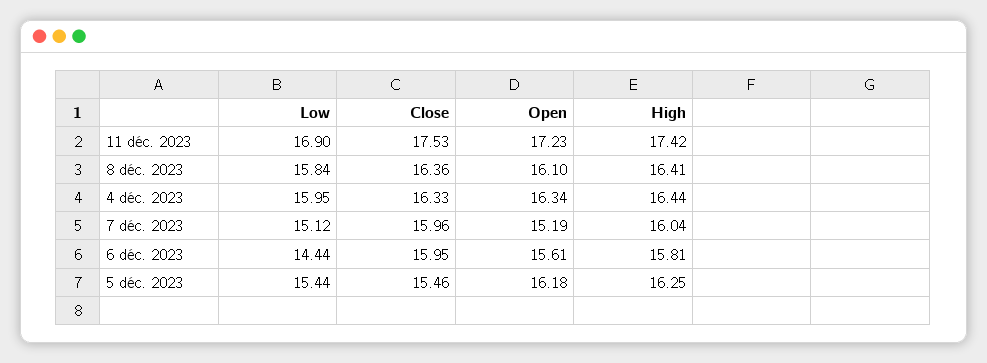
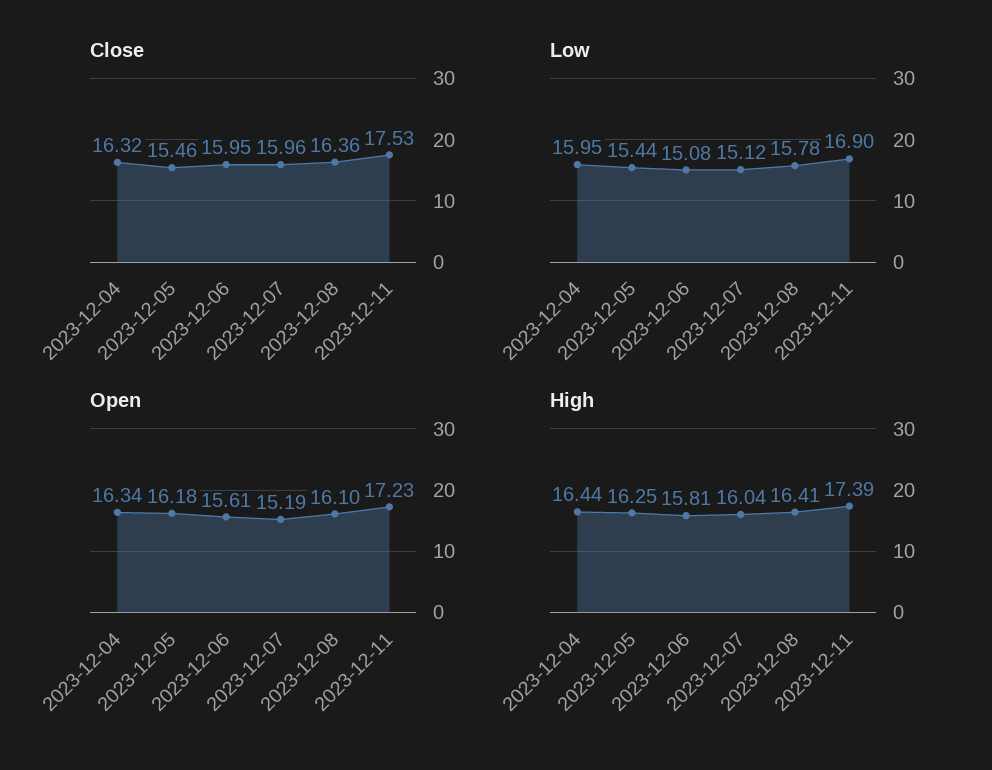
High, 11 déc. 2023: 17.42 -> 17.39
Low, 8 déc. 2023: 15.84 -> 15.78
Close, 4 déc. 2023: 16.33 -> 16.32
Low, 6 déc. 2023: 14.44 -> 15.08

